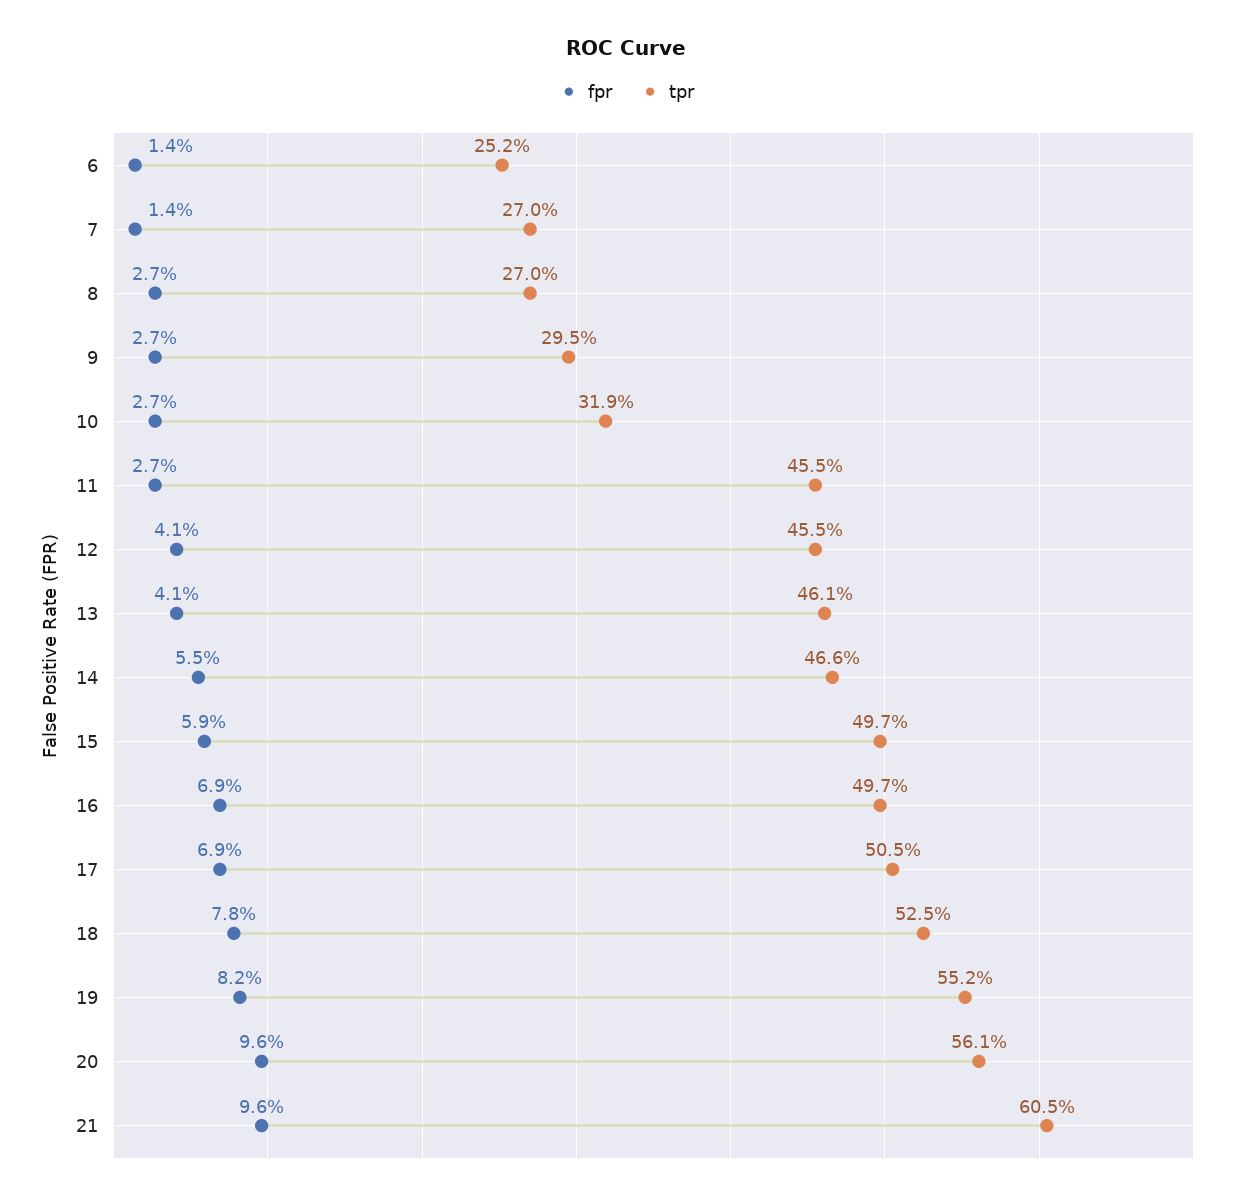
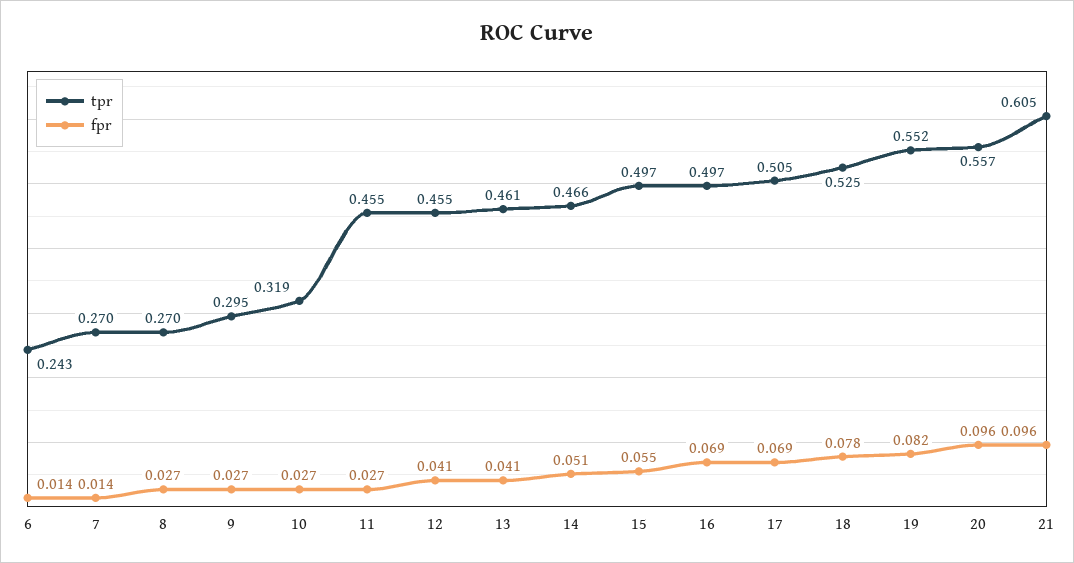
tpr, 6: 0.252 -> 0.243
fpr, 14: 0.055 -> 0.051
fpr, 15: 0.059 -> 0.055
tpr, 20: 0.561 -> 0.557

